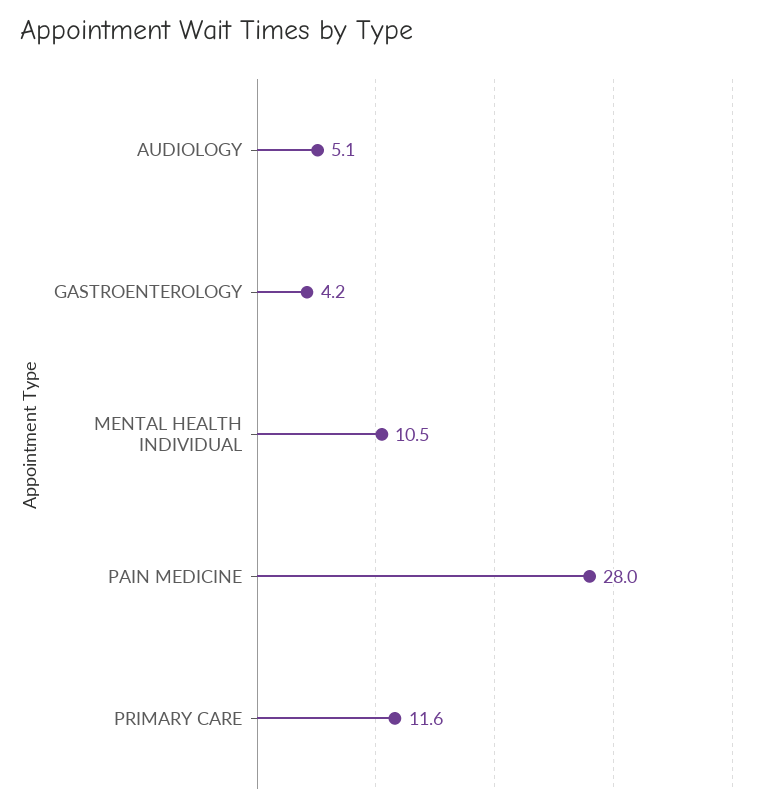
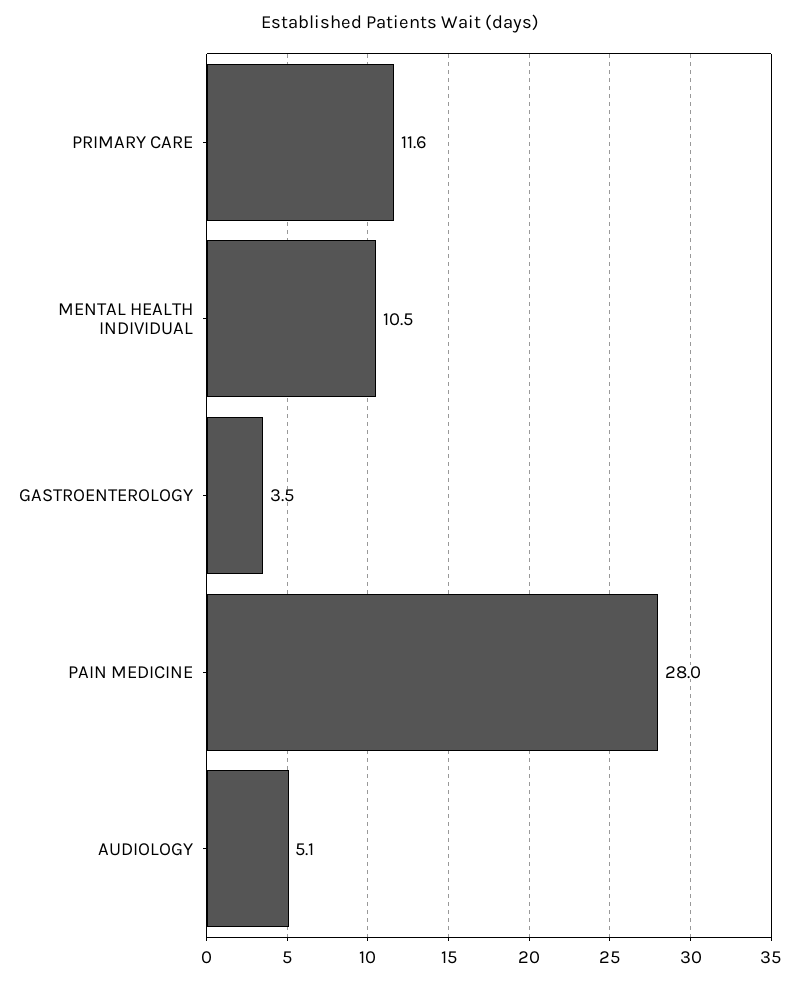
GASTROENTEROLOGY: 4.2 -> 3.5

